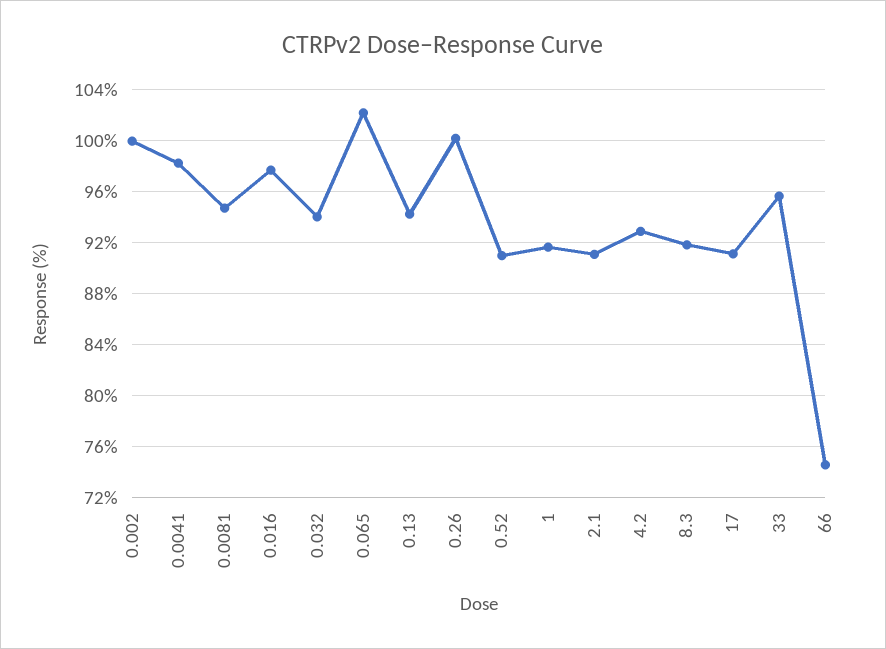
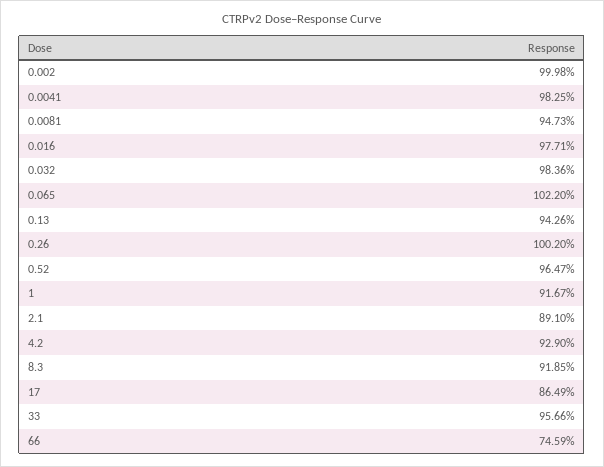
0.032: 94 -> 98.36
0.52: 91 -> 96.47
2.1: 91 -> 89.1
17: 91 -> 86.49

